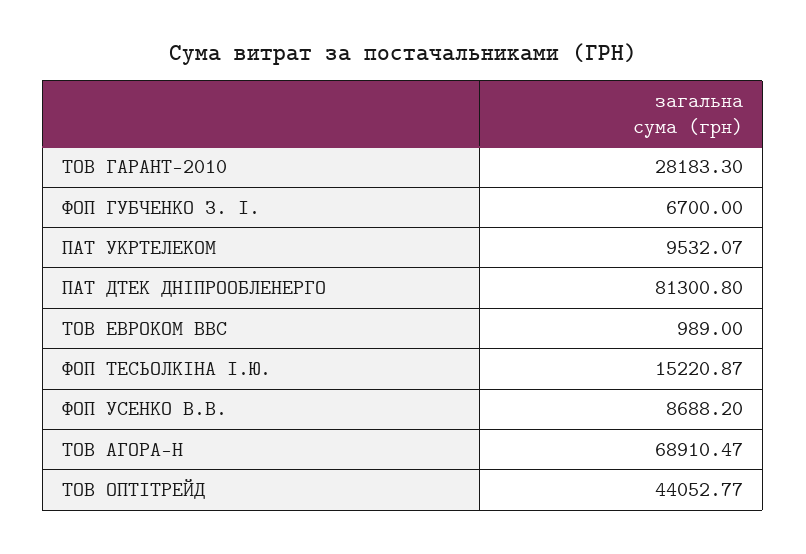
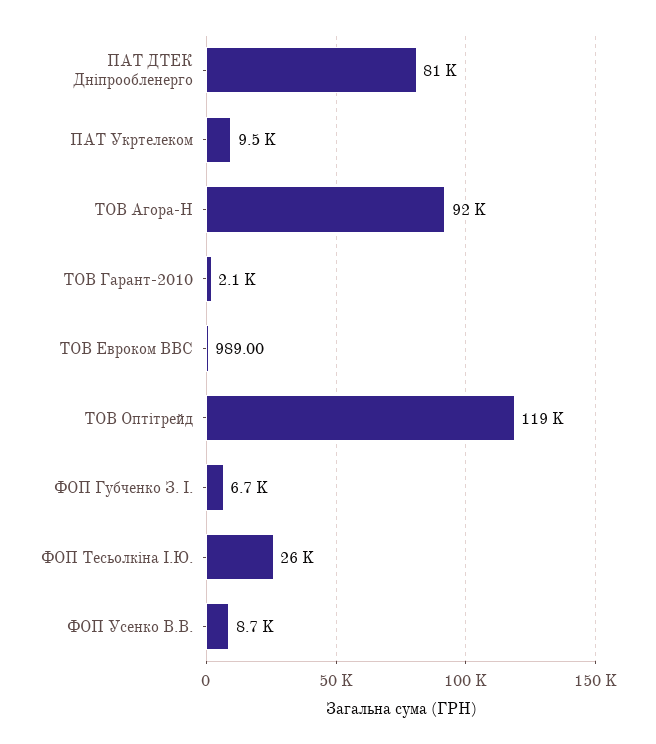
ТОВ ГАРАНТ-2010: 28183.3 -> 2100
ФОП ТЕСЬОЛКІНА І.Ю.: 15220.87 -> 26000
ТОВ АГОРА-Н: 68910.47 -> 92000
ТОВ ОПТІТРЕЙД: 44052.77 -> 119000

